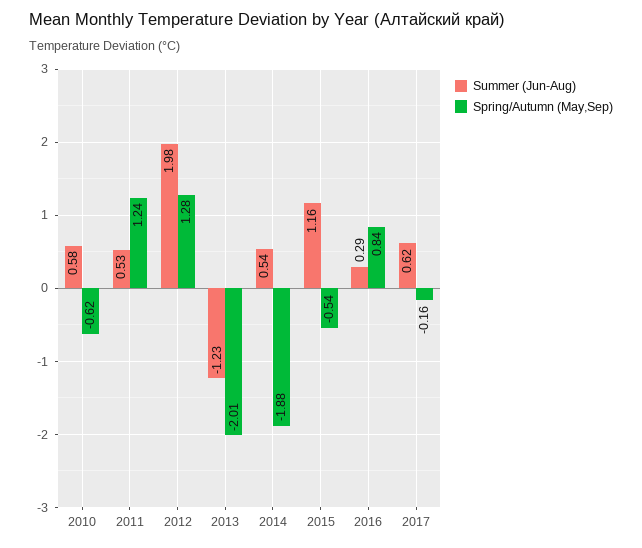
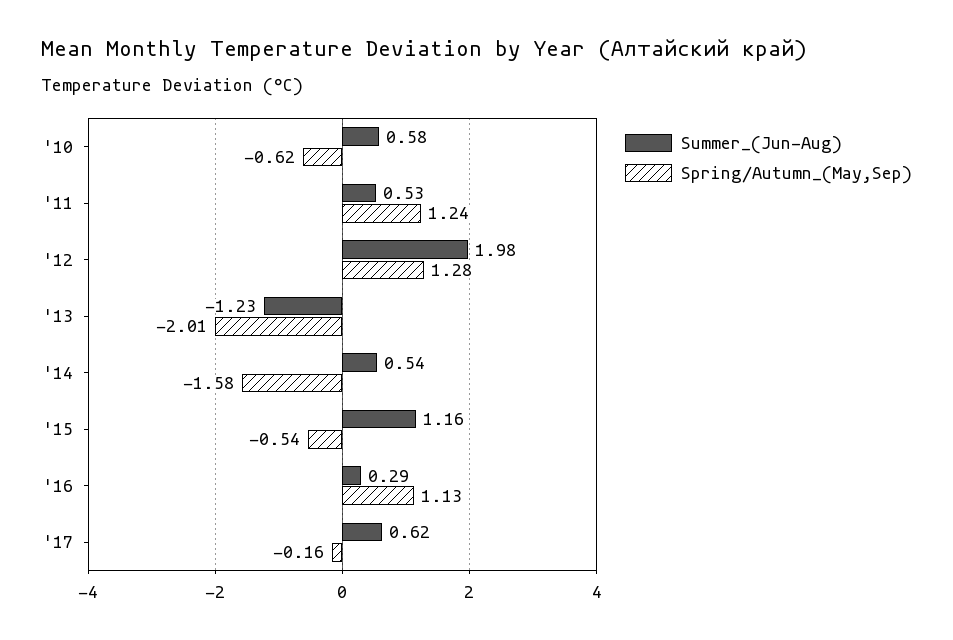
Spring/Autumn (May,Sep), 2014: -1.88 -> -1.58
Spring/Autumn (May,Sep), 2016: 0.84 -> 1.13

